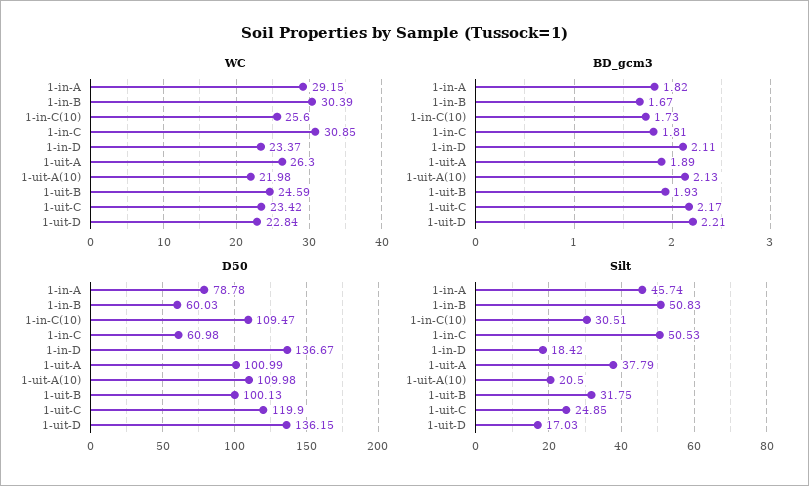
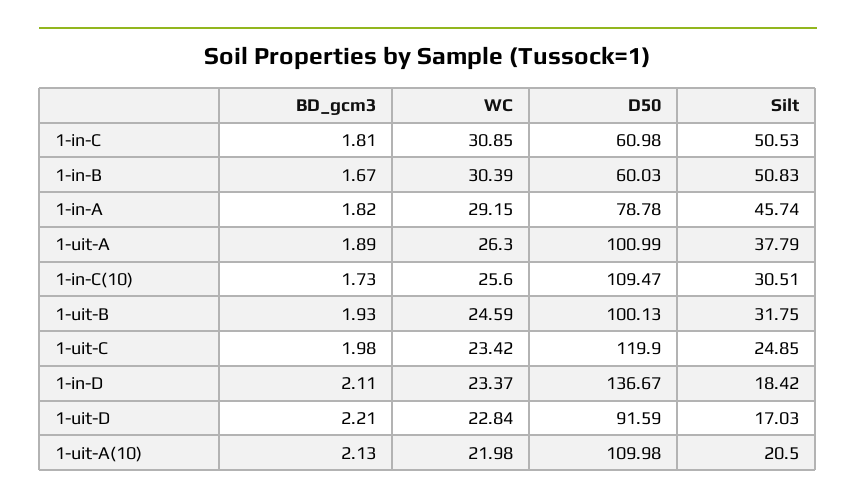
BD_gcm3, 1-uit-C: 2.17 -> 1.98
D50, 1-uit-D: 136.15 -> 91.59

